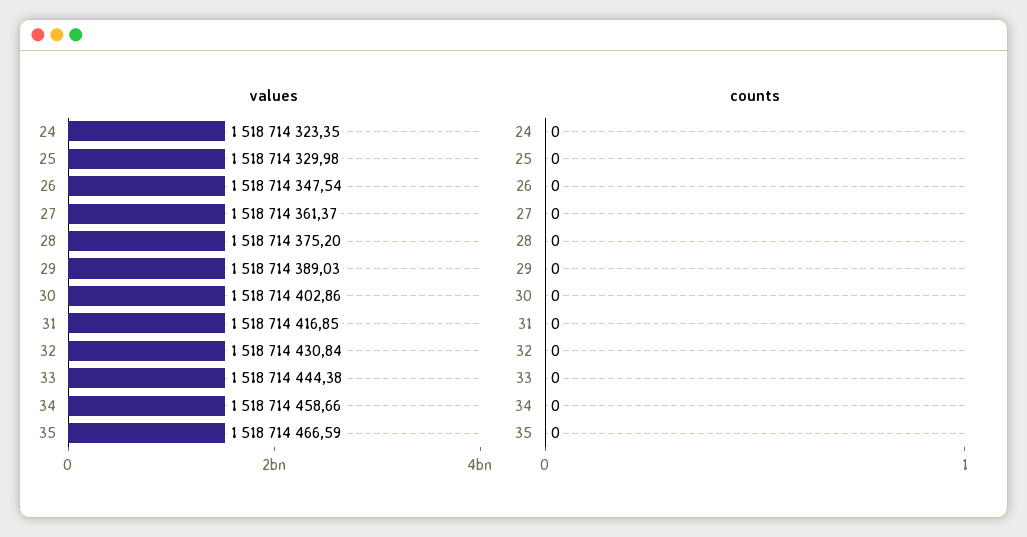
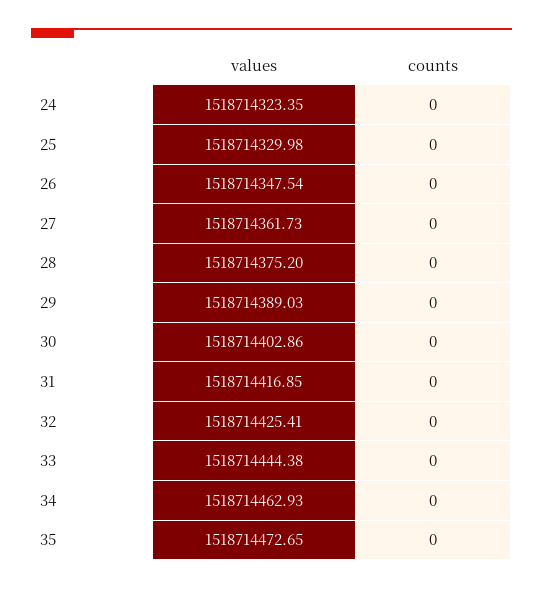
values, 27: 1518714361.37 -> 1518714361.73
values, 32: 1518714430.84 -> 1518714425.41
values, 34: 1518714458.66 -> 1518714462.93
values, 35: 1518714466.59 -> 1518714472.65

